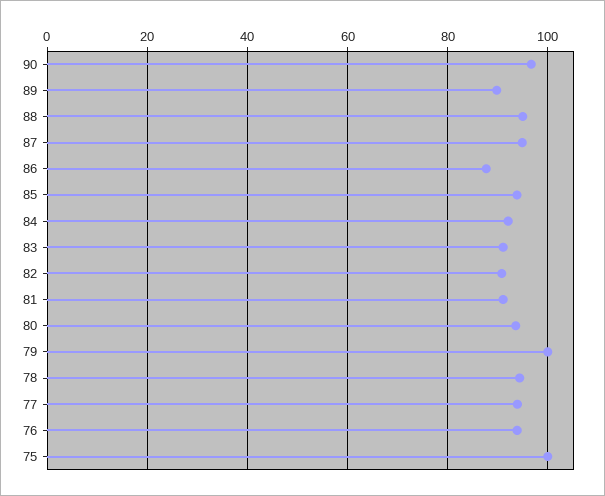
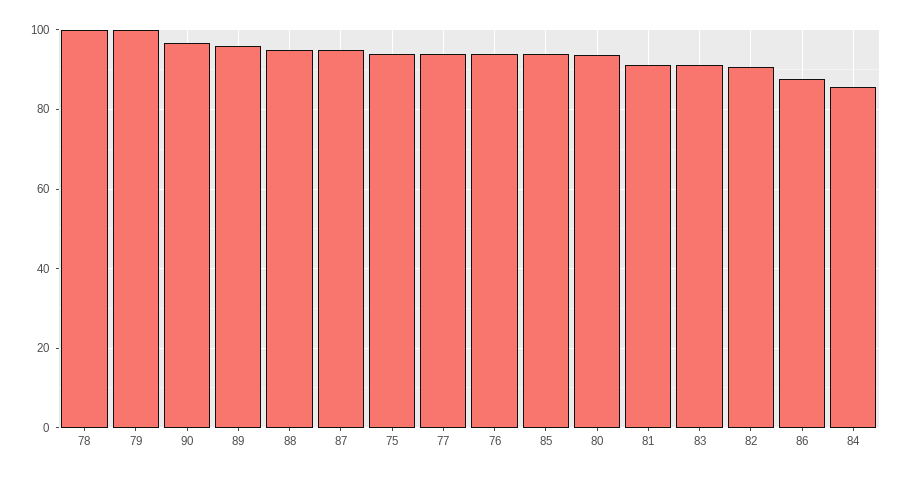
89: 90 -> 96
84: 92 -> 86
78: 94 -> 100
75: 100 -> 94

